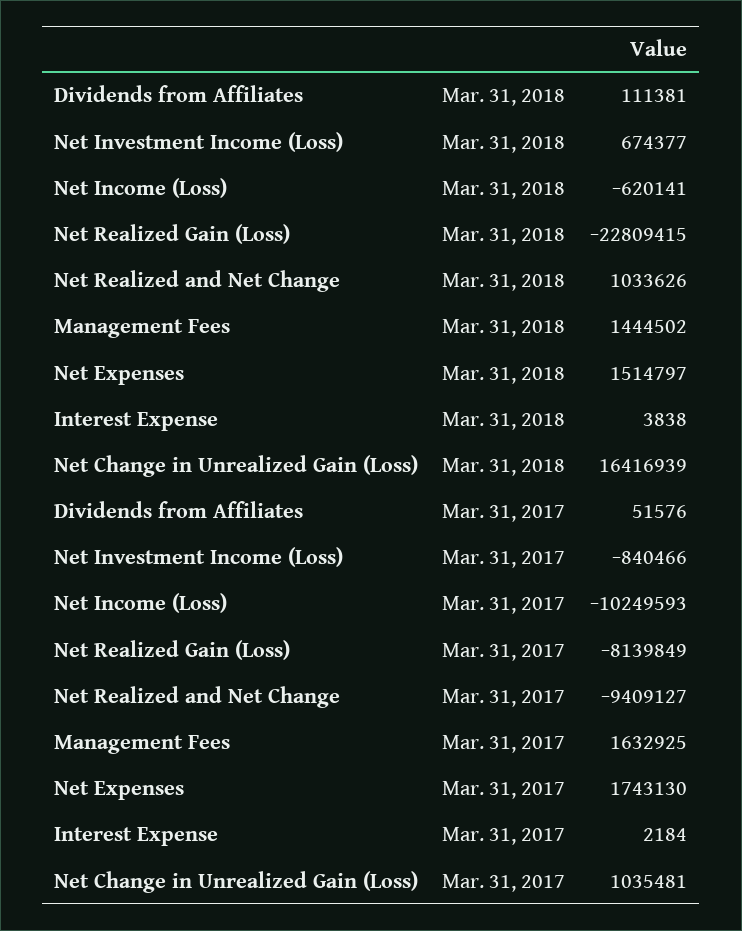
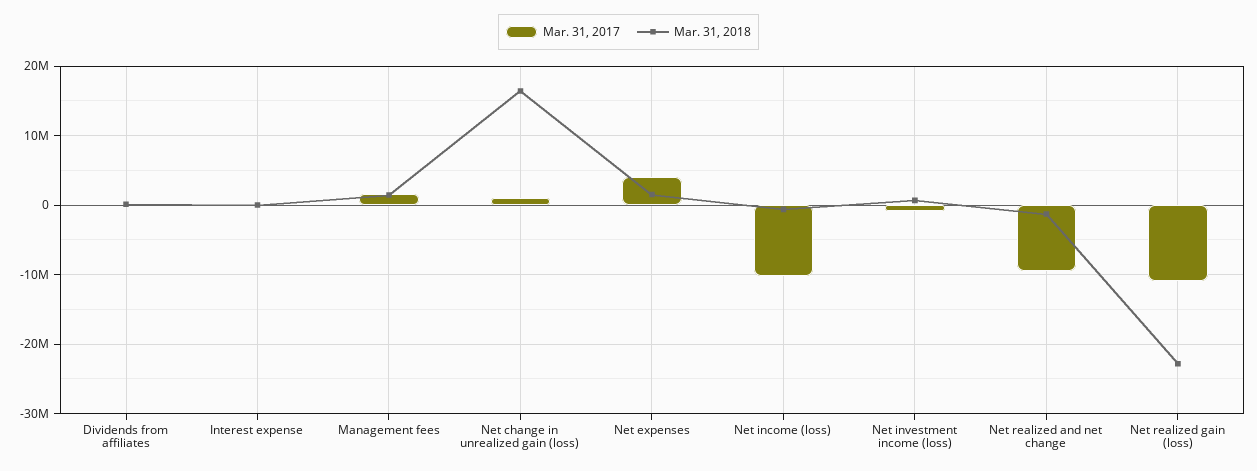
Mar. 31, 2018, Net Realized and Net Change: 1033626 -> -1000000
Mar. 31, 2017, Net Realized Gain (Loss): -8139849 -> -11000000
Mar. 31, 2017, Net Expenses: 1743130 -> 4000000

